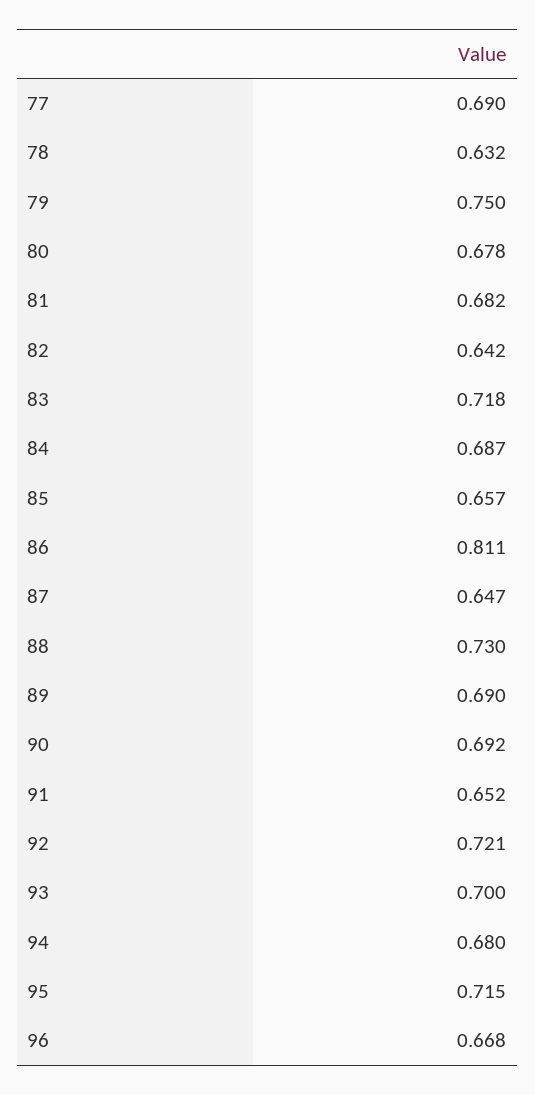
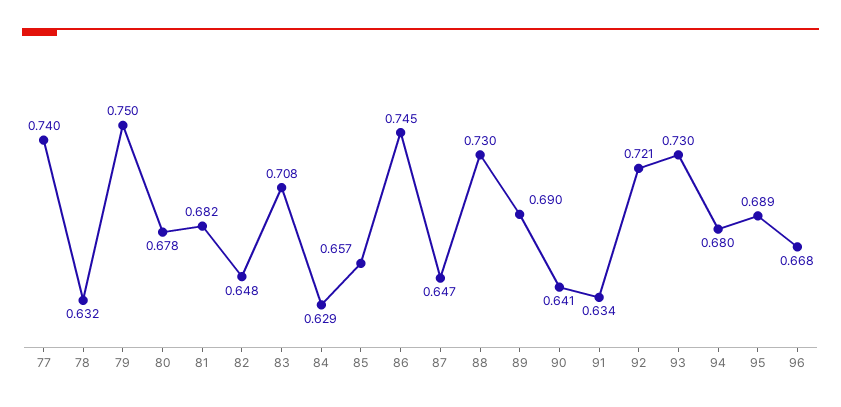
77: 0.69 -> 0.74
82: 0.642 -> 0.648
83: 0.718 -> 0.708
84: 0.687 -> 0.629
86: 0.811 -> 0.745
90: 0.692 -> 0.641
91: 0.652 -> 0.634
93: 0.7 -> 0.73
95: 0.715 -> 0.689

